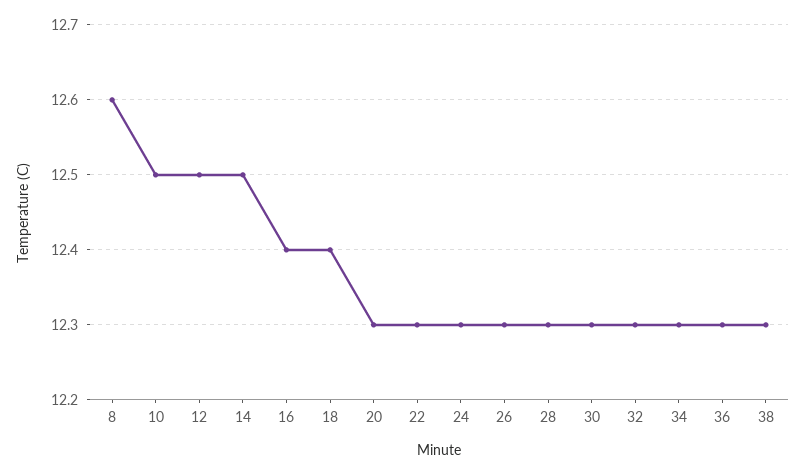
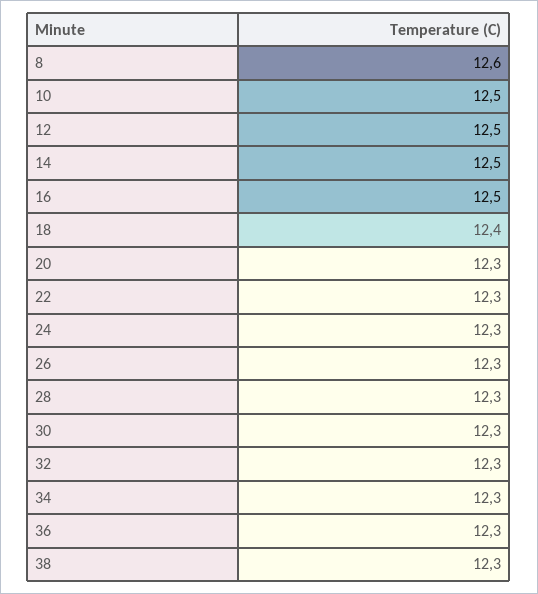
16: 12.4 -> 12.5

